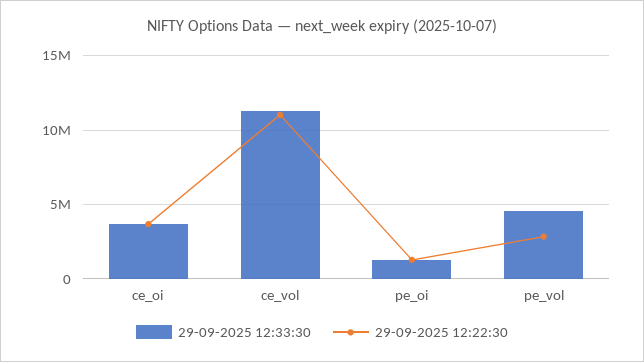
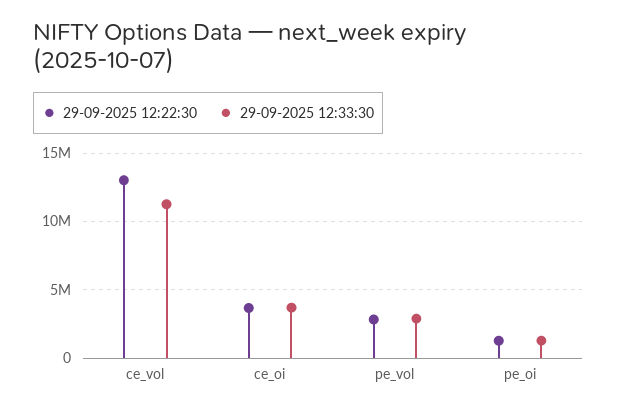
29-09-2025 12:22:30, ce_vol: 11000000 -> 13000000
29-09-2025 12:33:30, pe_vol: 4500000 -> 3000000

